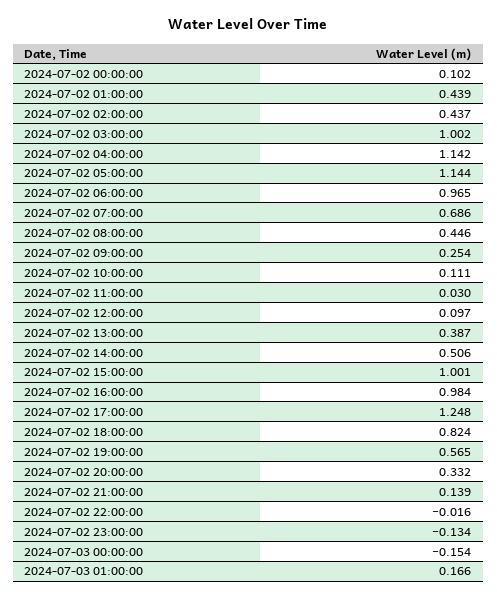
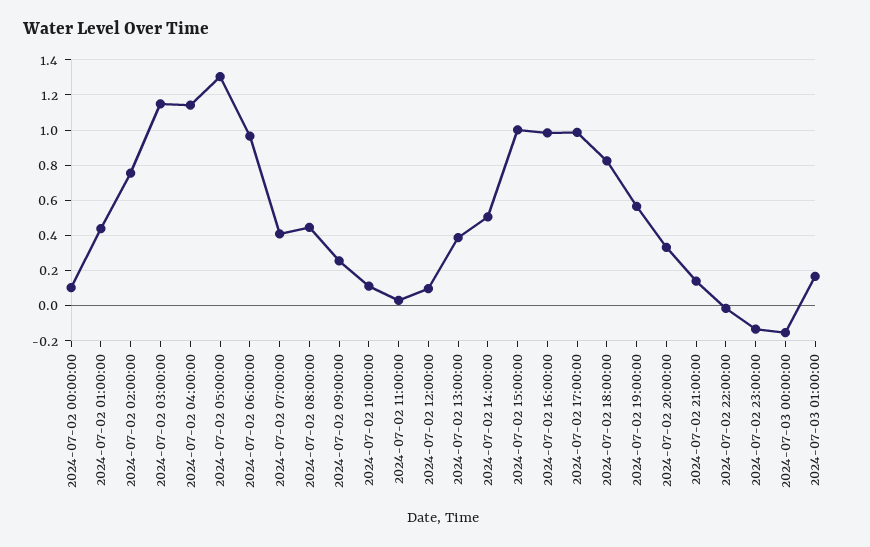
2024-07-02 02:00:00: 0.437 -> 0.75
2024-07-02 03:00:00: 1.002 -> 1.15
2024-07-02 05:00:00: 1.144 -> 1.3
2024-07-02 07:00:00: 0.686 -> 0.4
2024-07-02 17:00:00: 1.248 -> 1

